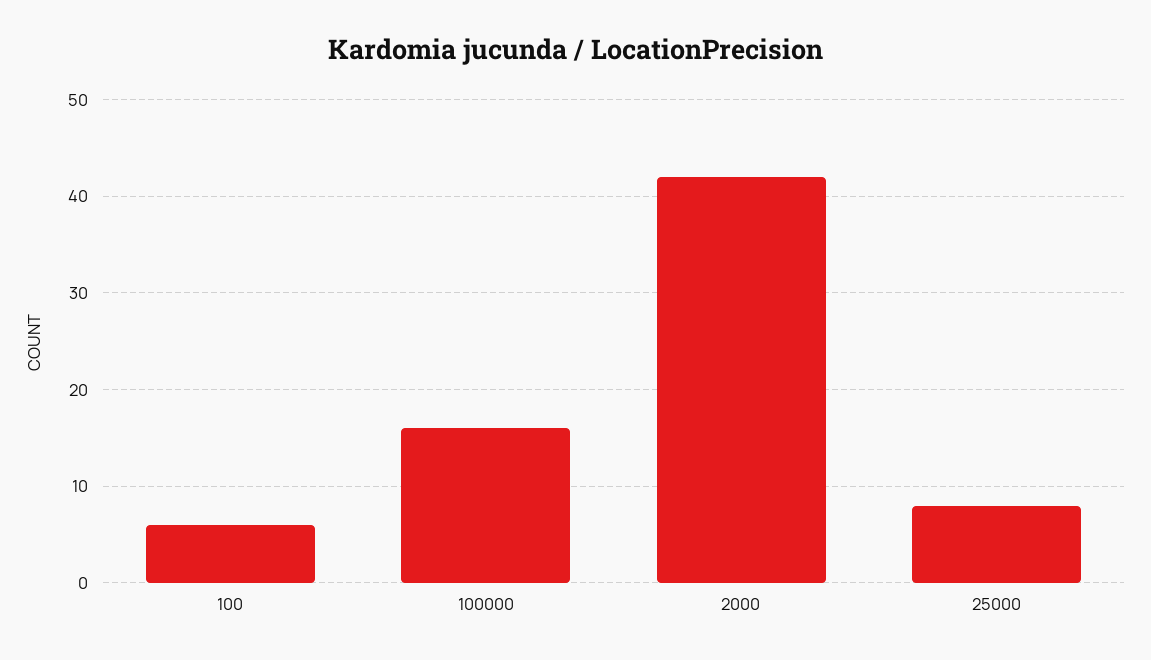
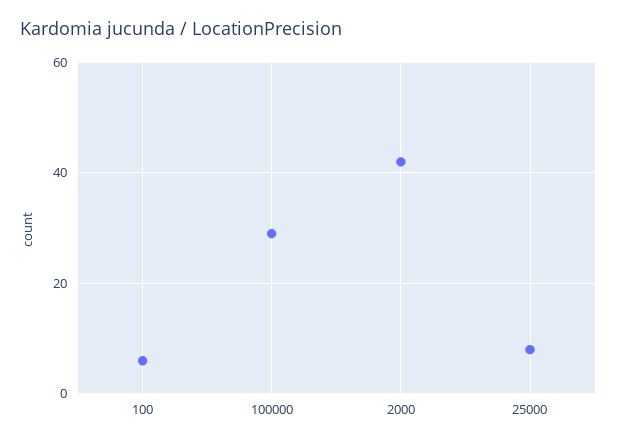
100000: 16 -> 30

